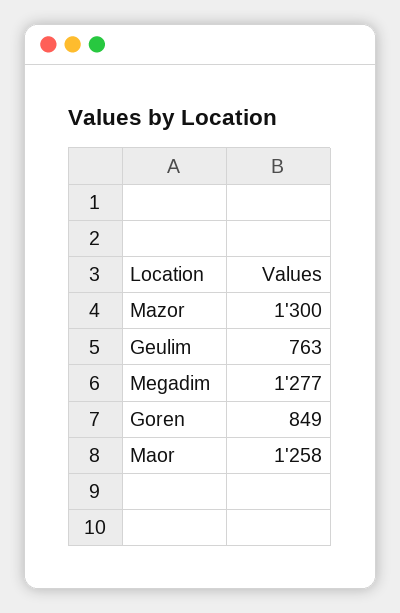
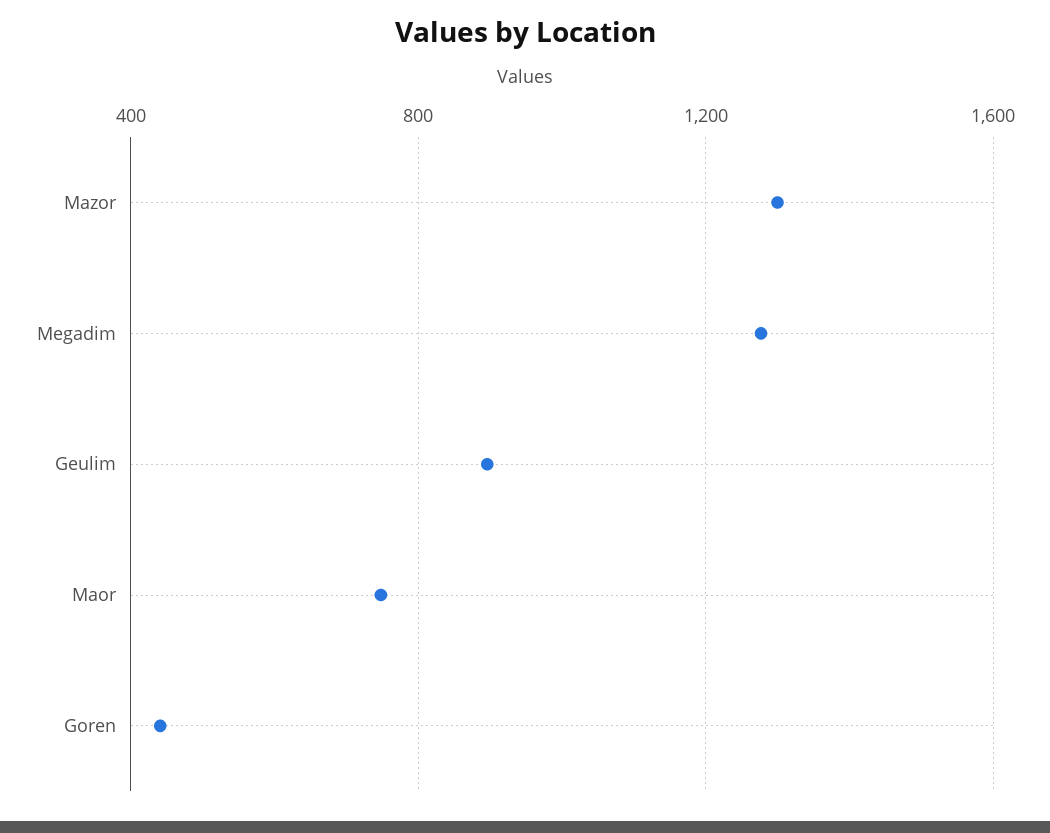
Geulim: 763 -> 900
Goren: 849 -> 450
Maor: 1258 -> 750

